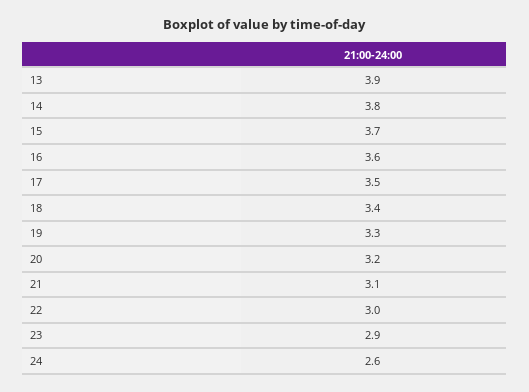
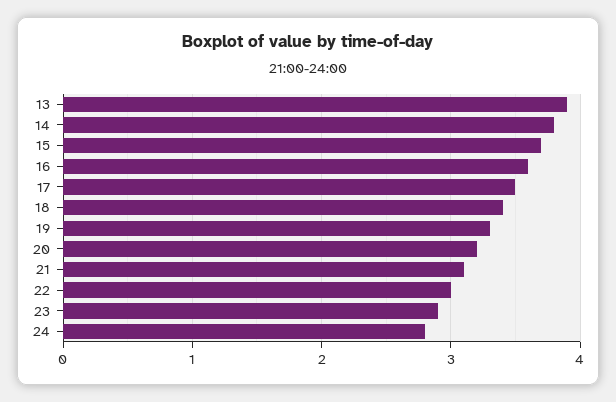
24: 2.6 -> 2.8

